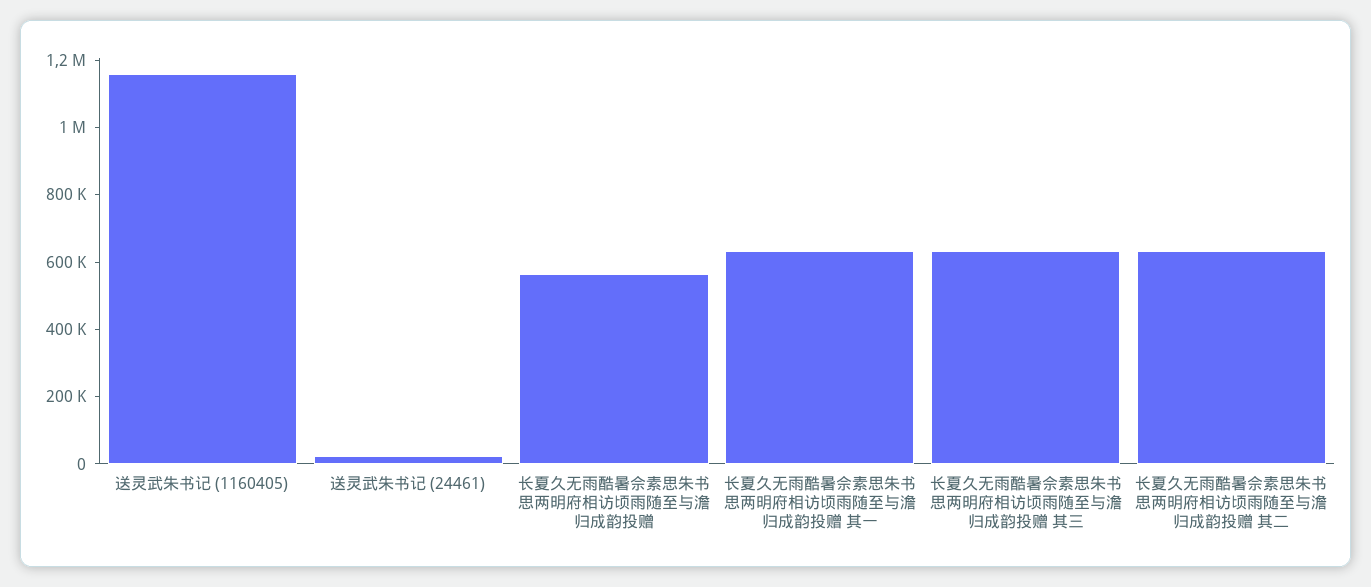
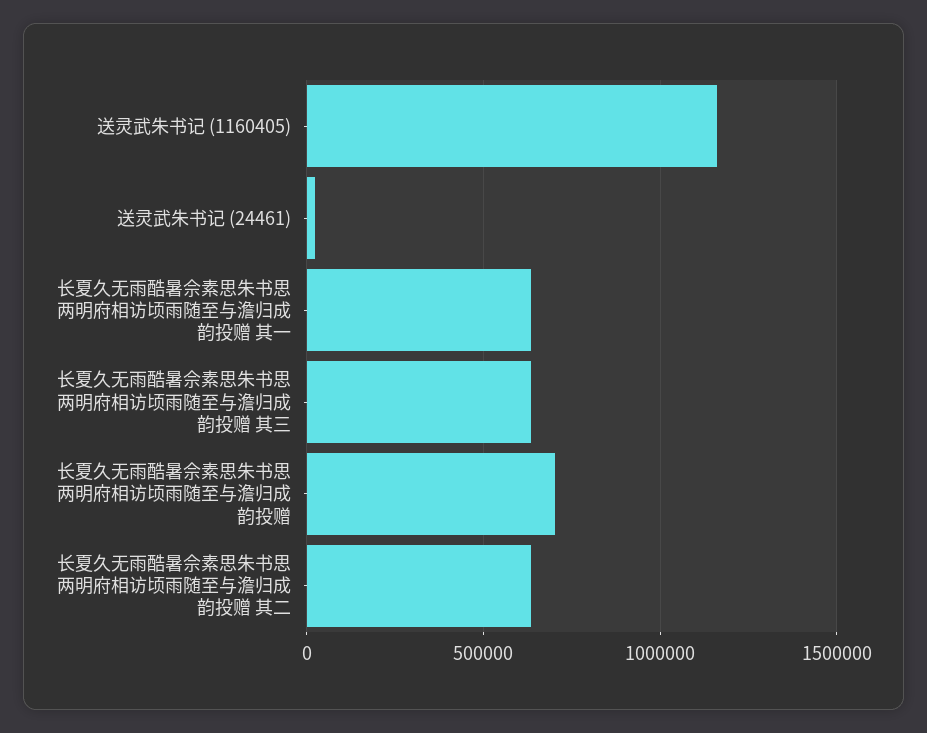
长夏久无雨酷暑佘素思朱书思两明府相访顷雨随至与澹归成韵投赠: 550000 -> 700000

